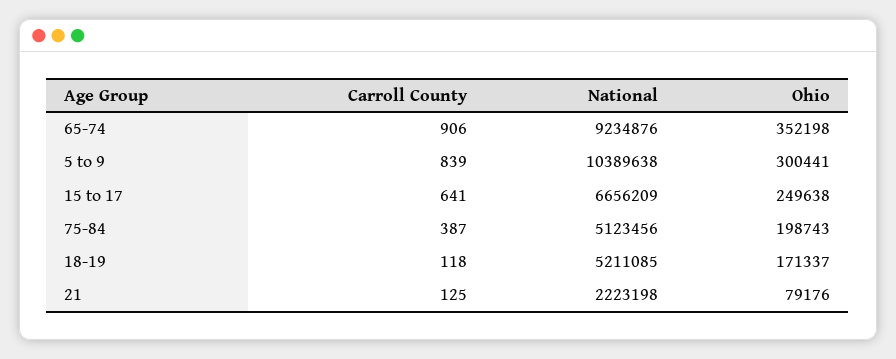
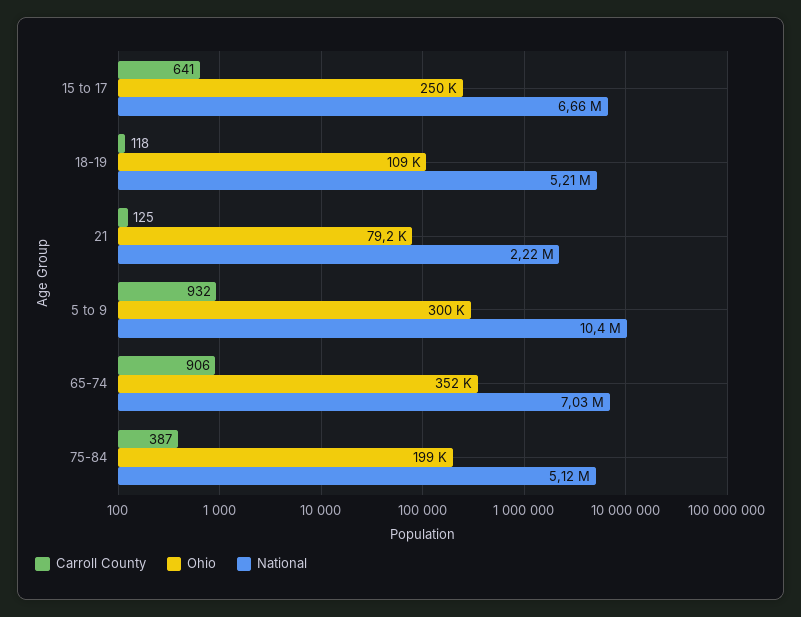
National, 65-74: 9234876 -> 7030000
Carroll County, 5 to 9: 839 -> 932
Ohio, 18-19: 171337 -> 109000

